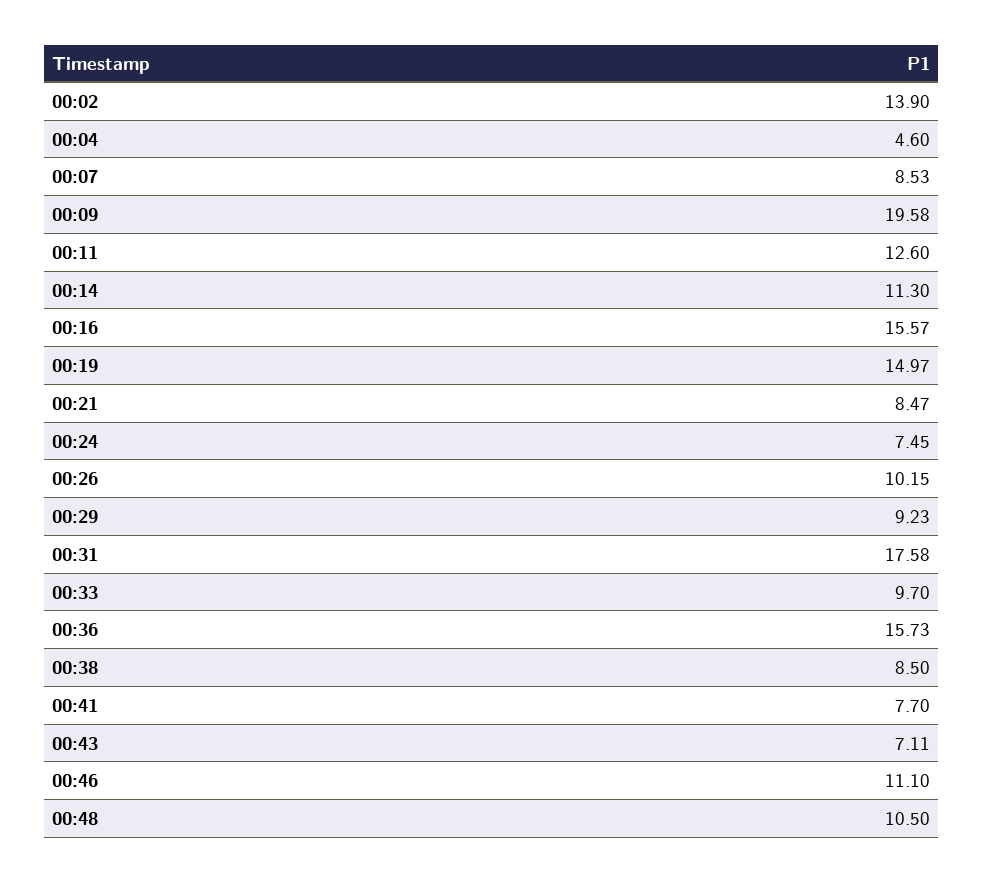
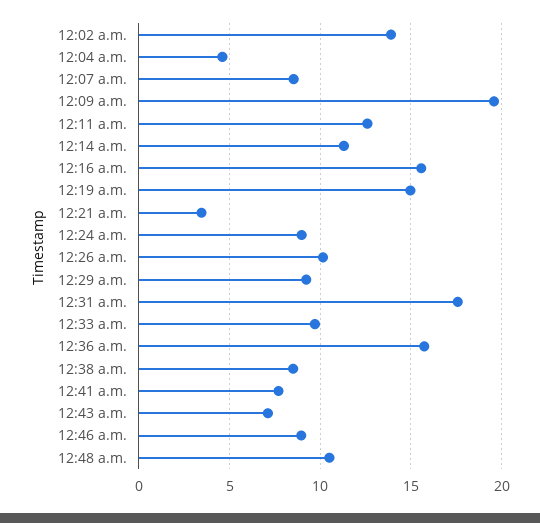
00:21: 8.47 -> 3.5
00:24: 7.45 -> 9
00:46: 11.1 -> 9

